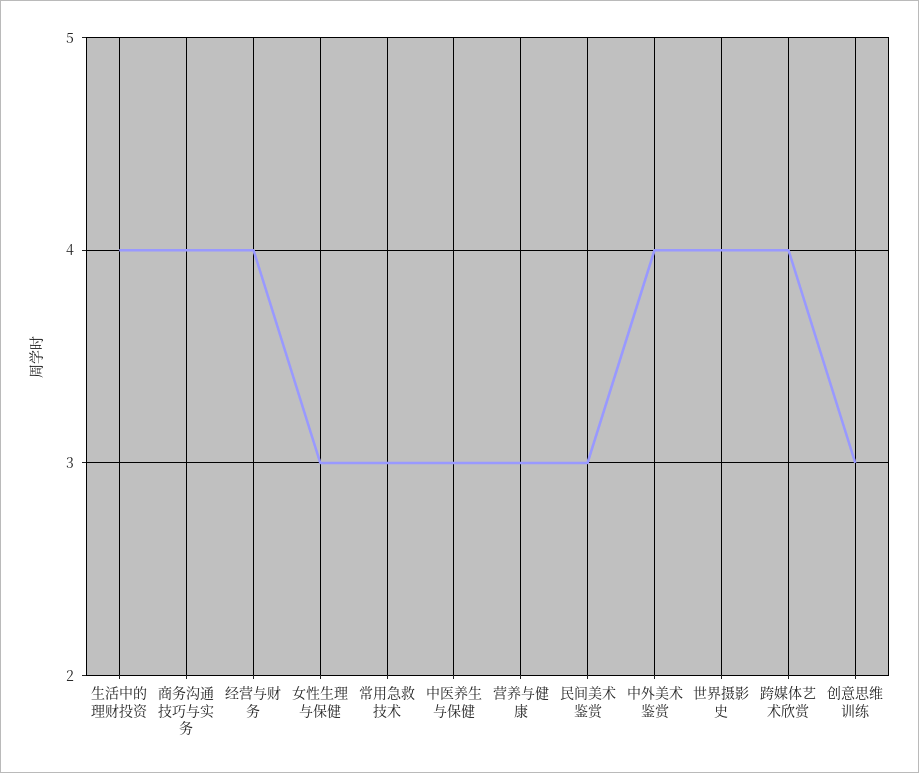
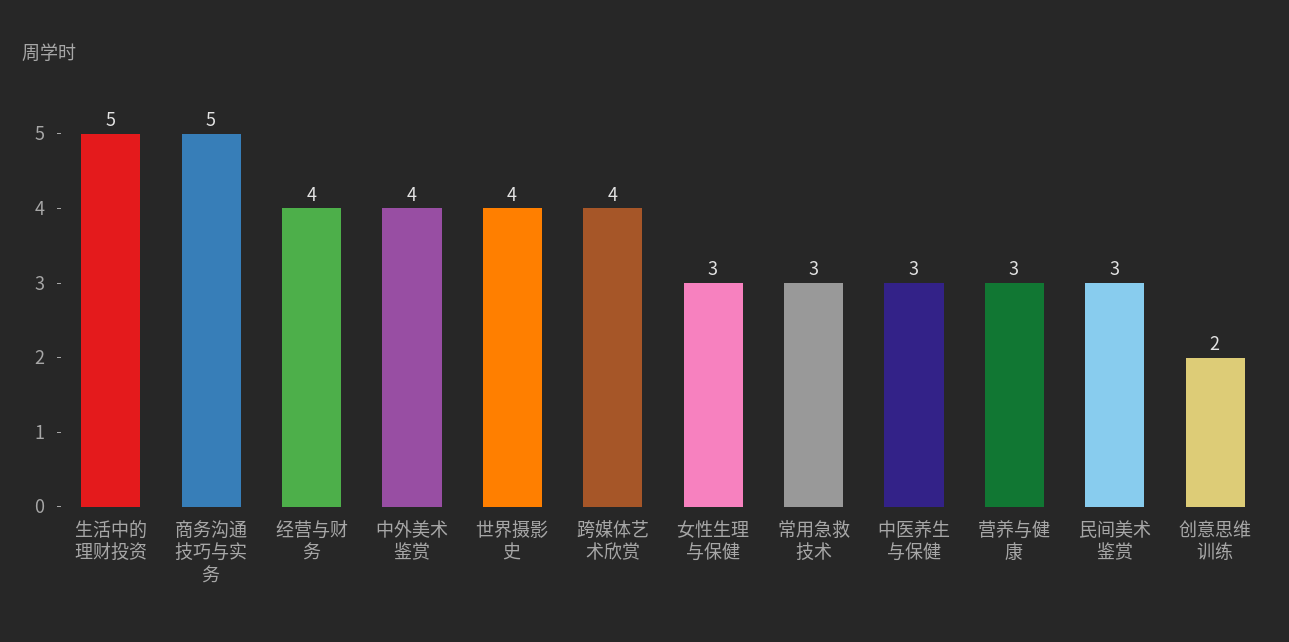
生活中的理财投资: 4 -> 5
商务沟通技巧与实务: 4 -> 5
创意思维训练: 3 -> 2

